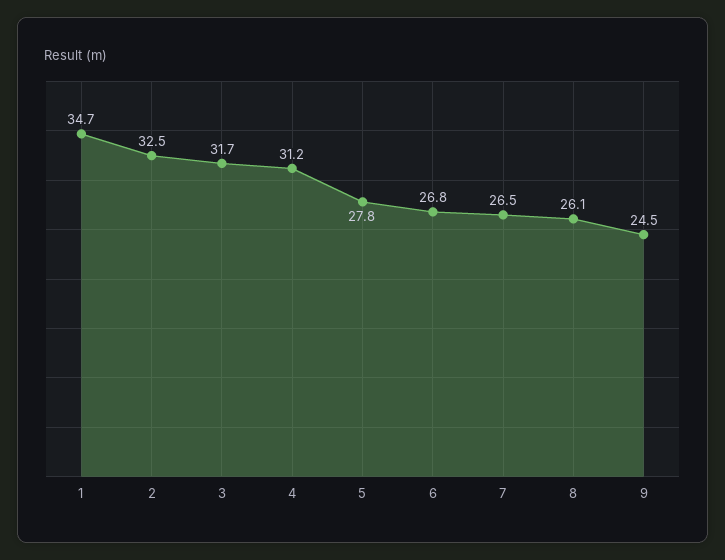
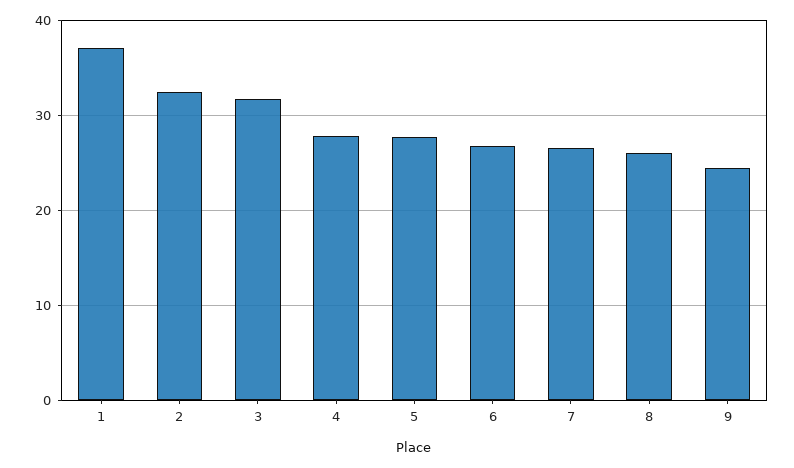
1: 34.7 -> 37
4: 31.2 -> 28

